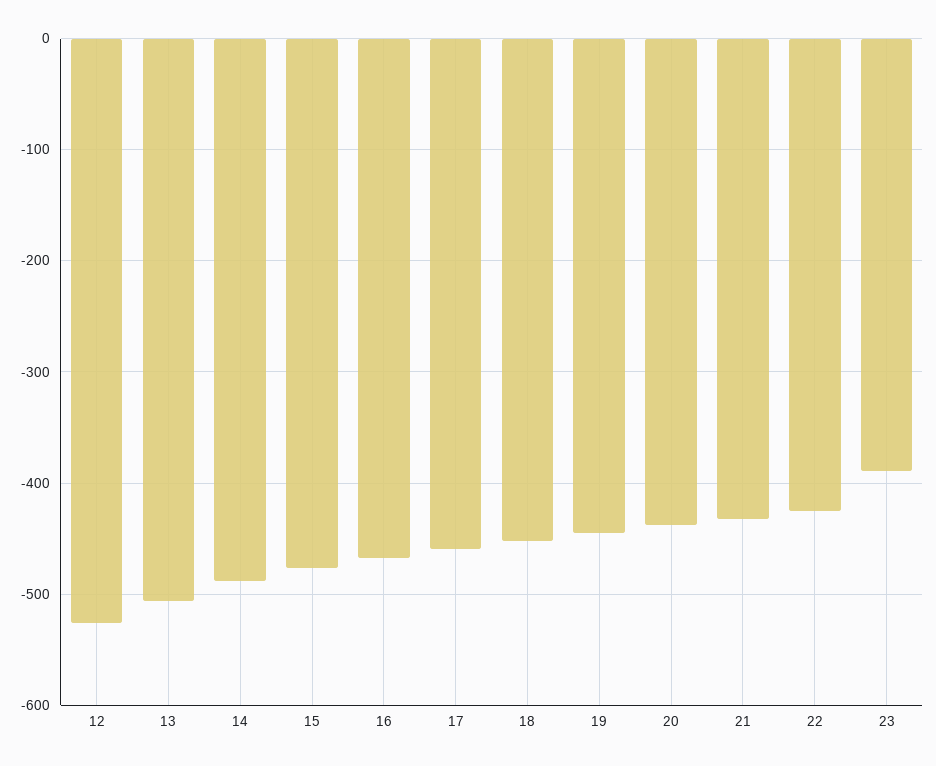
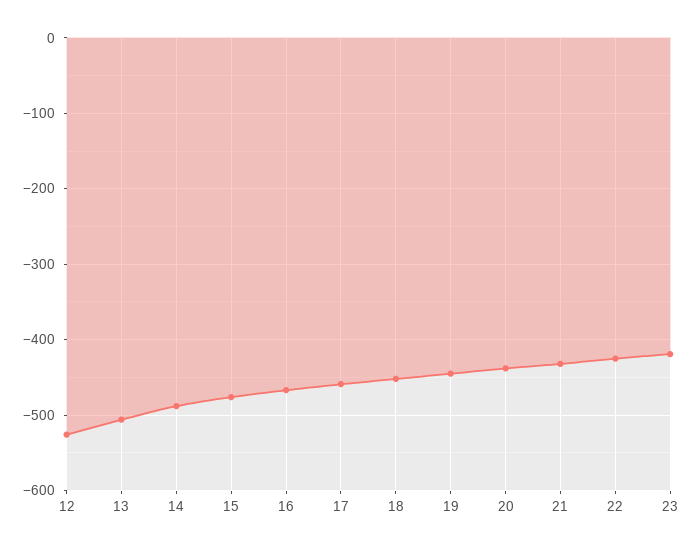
23: -390 -> -420

